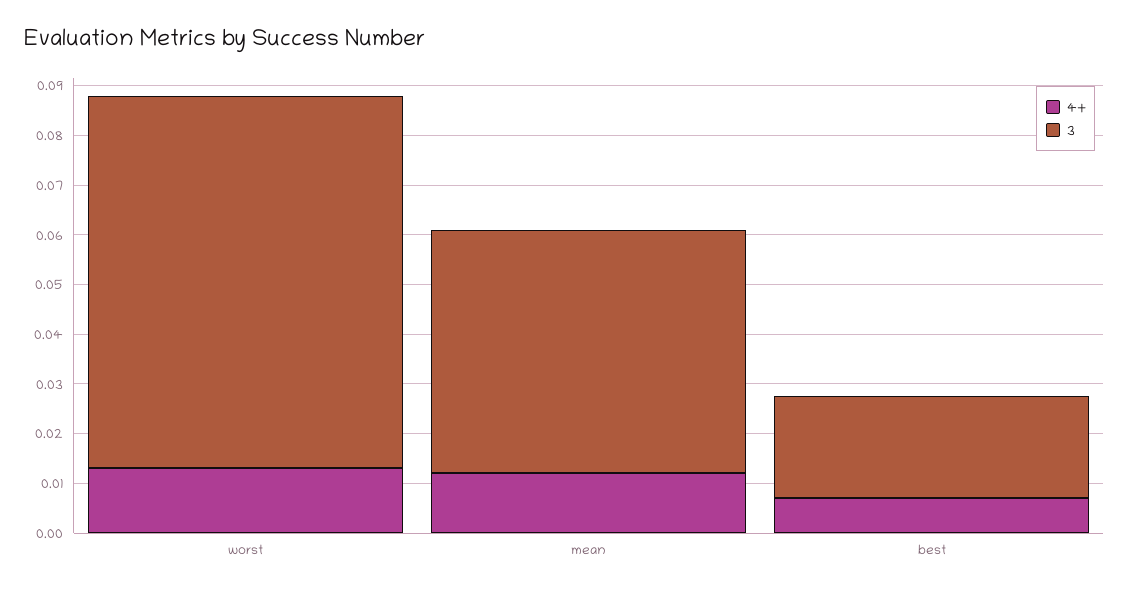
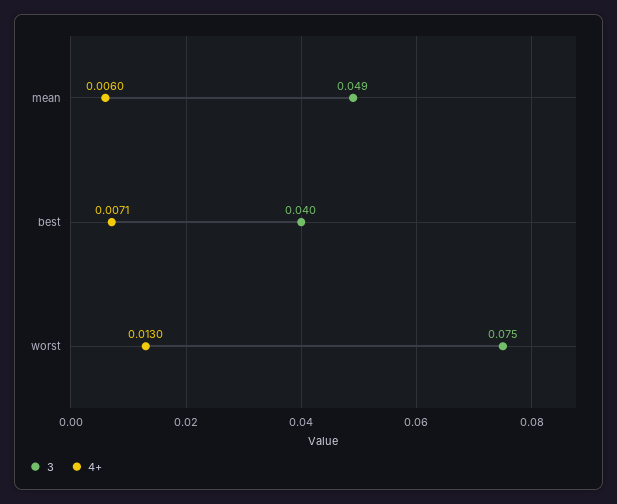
4+, mean: 0.012 -> 0.006
3, best: 0.02 -> 0.04

